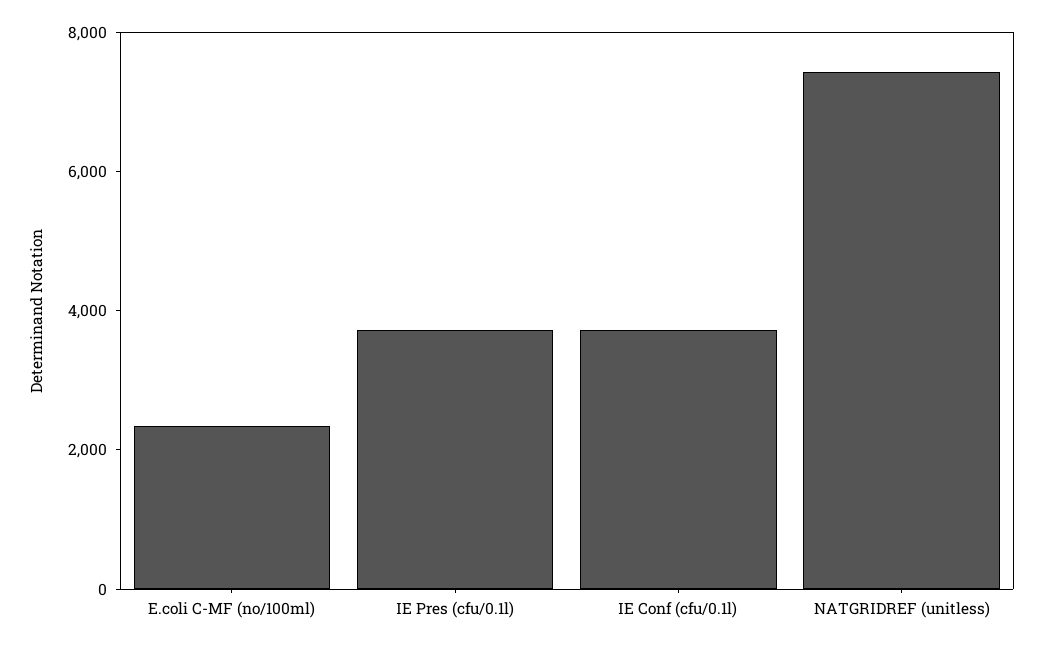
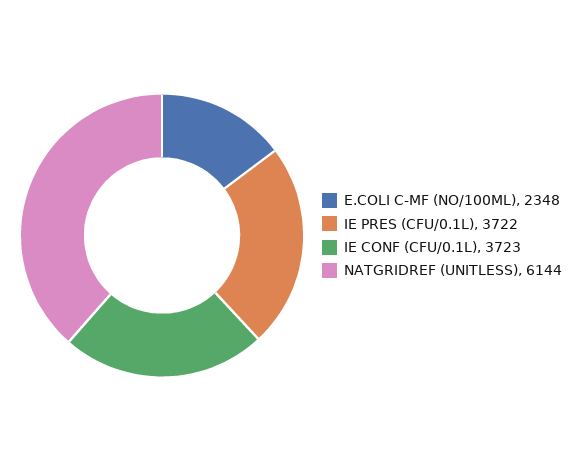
NATGRIDREF (unitless): 7500 -> 6144

